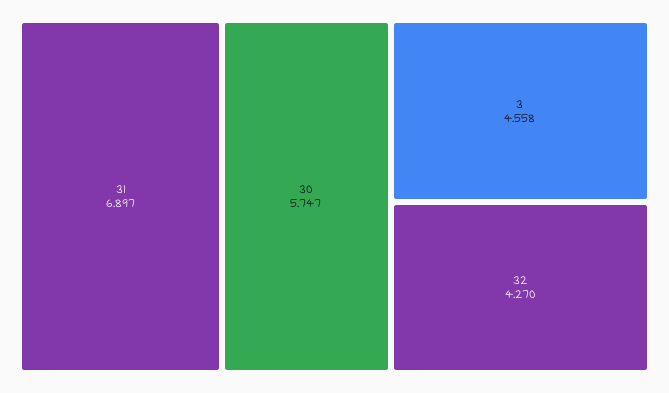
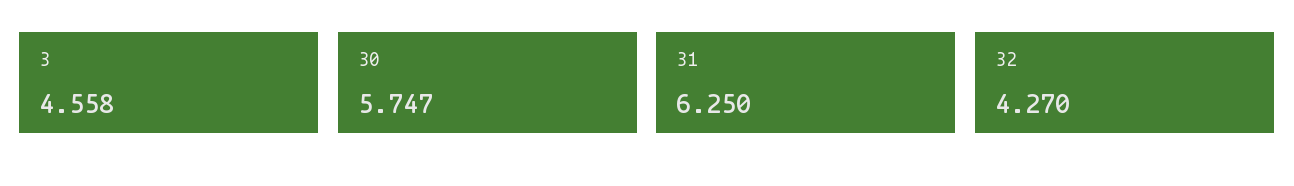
31: 6.897 -> 6.25

